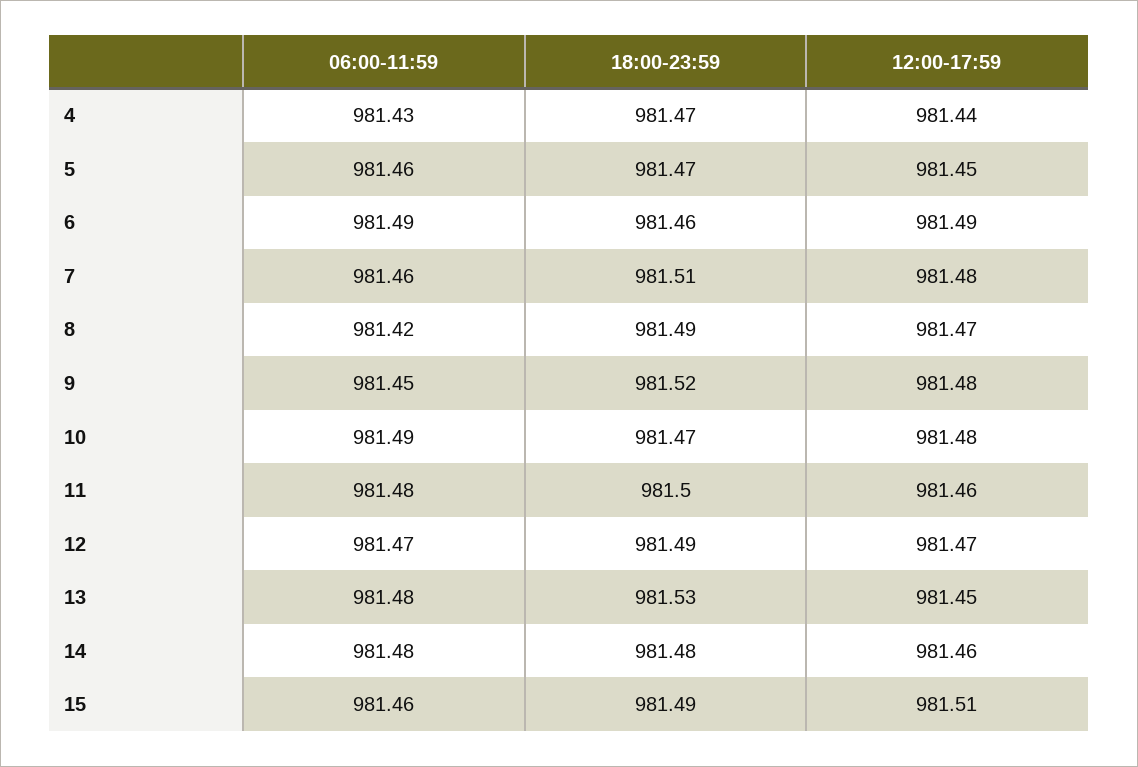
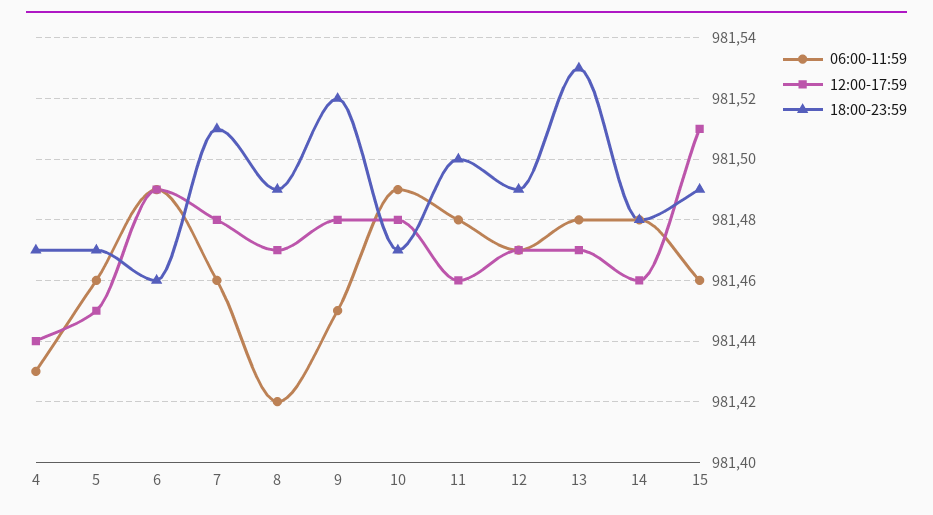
12:00-17:59, 13: 981.45 -> 981.47

